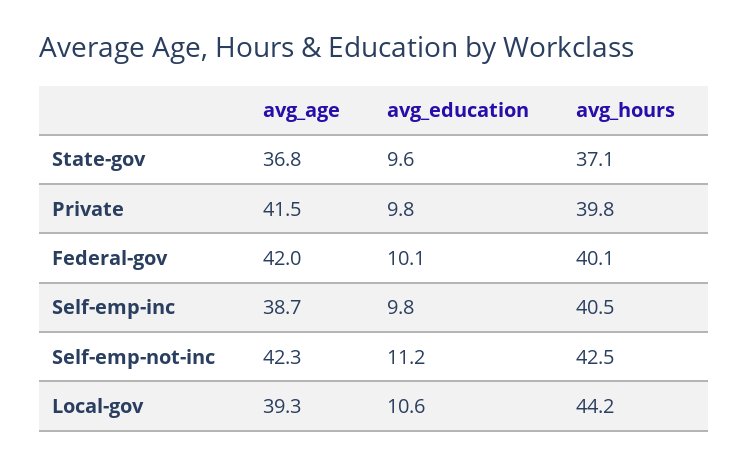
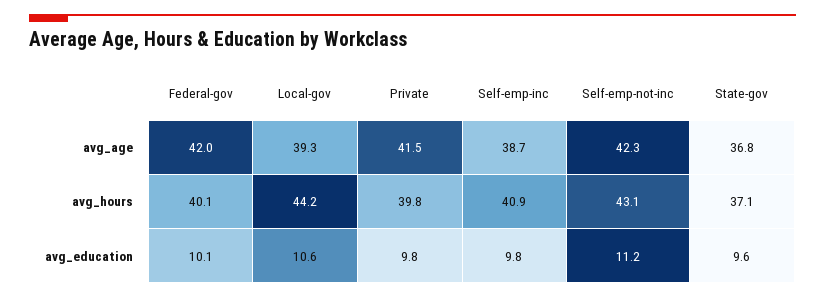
avg_hours, Self-emp-inc: 40.5 -> 40.9
avg_hours, Self-emp-not-inc: 42.5 -> 43.1

